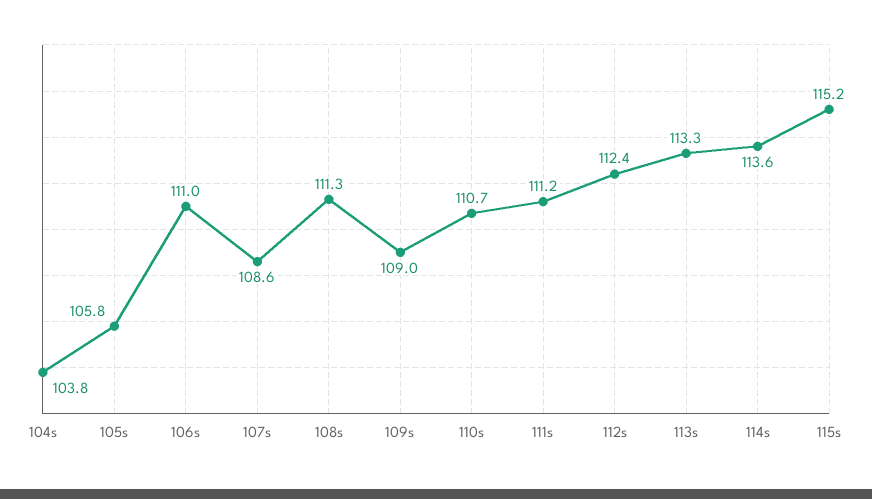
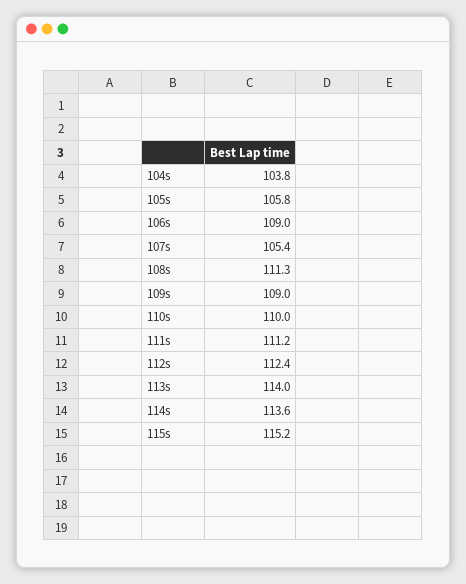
106s: 111 -> 109
107s: 108.6 -> 105.4
110s: 110.7 -> 110
113s: 113.3 -> 114

